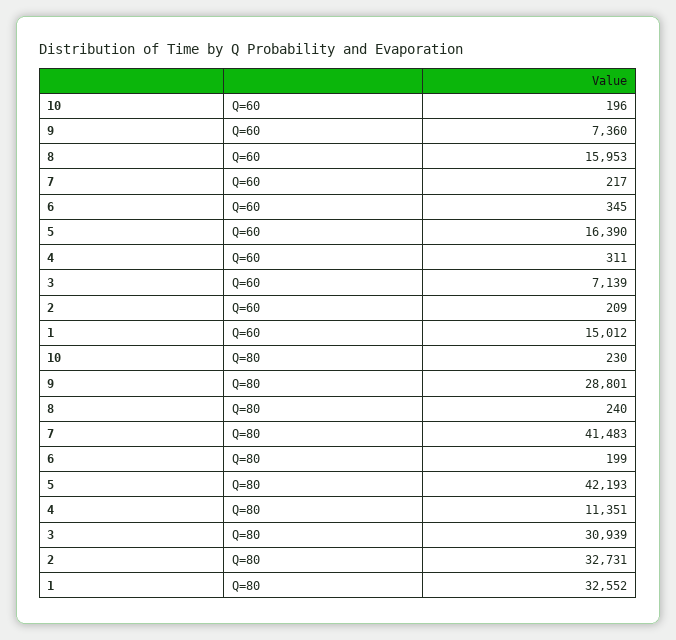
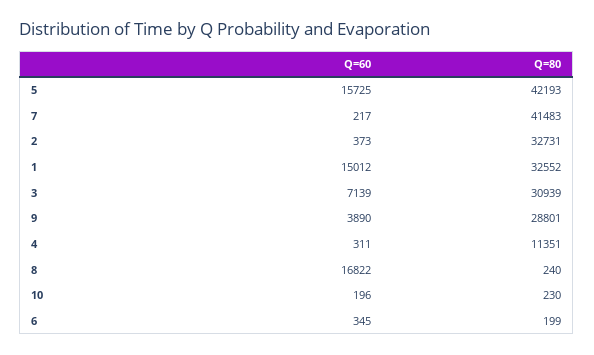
9, Q=60: 7360 -> 3890
8, Q=60: 15953 -> 16822
5, Q=60: 16390 -> 15725
2, Q=60: 209 -> 373

